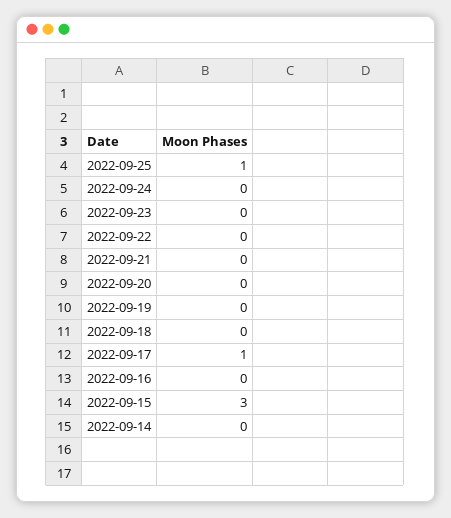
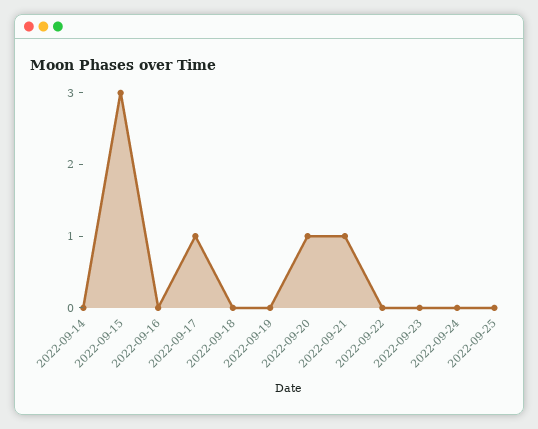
2022-09-25: 1 -> 0
2022-09-21: 0 -> 1
2022-09-20: 0 -> 1

